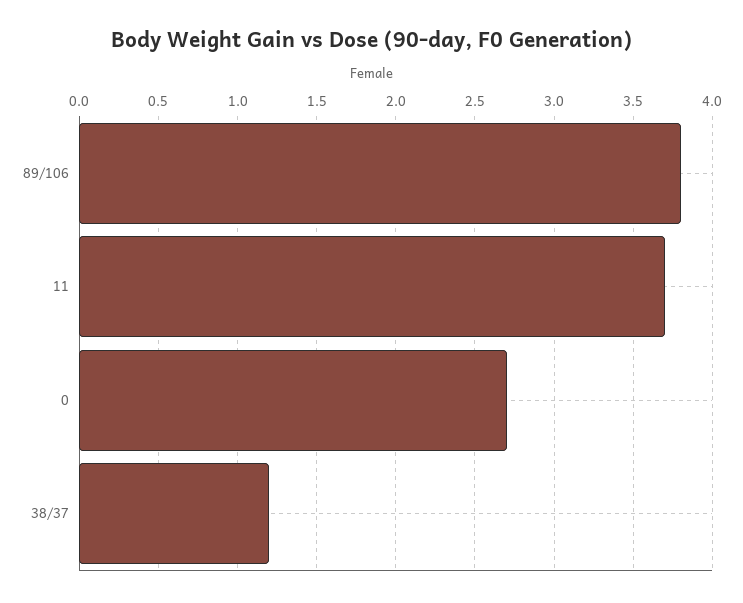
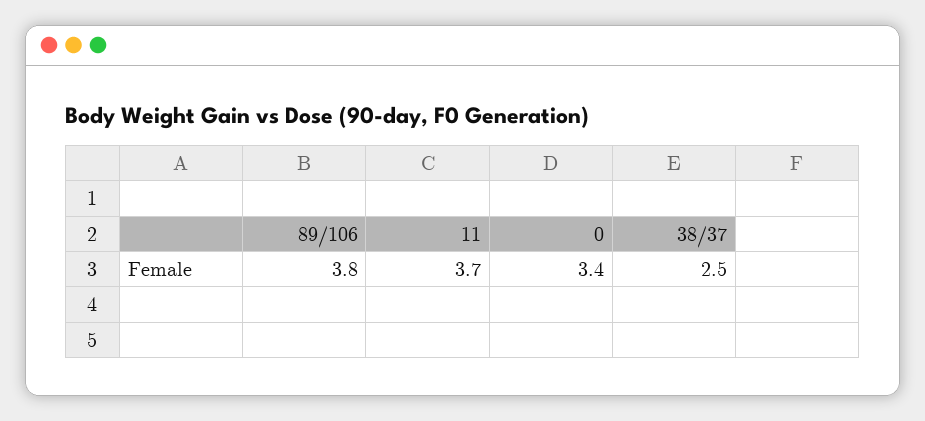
0: 2.7 -> 3.4
38/37: 1.2 -> 2.5

